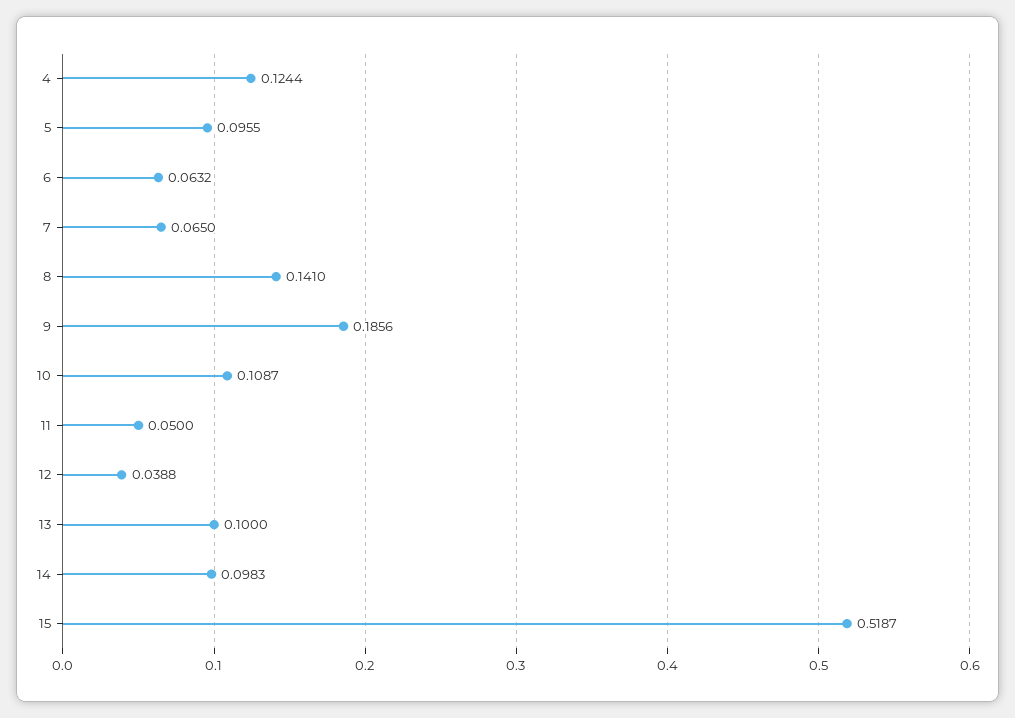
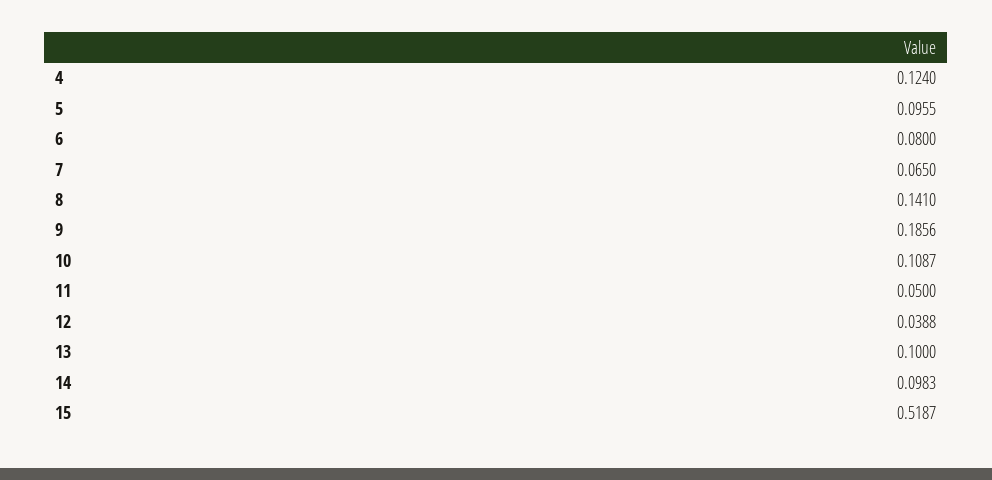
4: 0.1244 -> 0.124
6: 0.0632 -> 0.08

